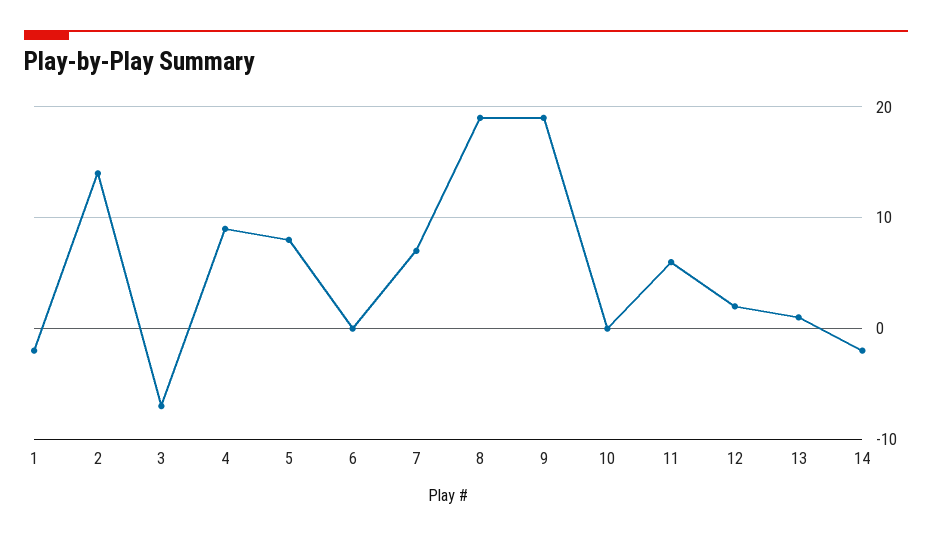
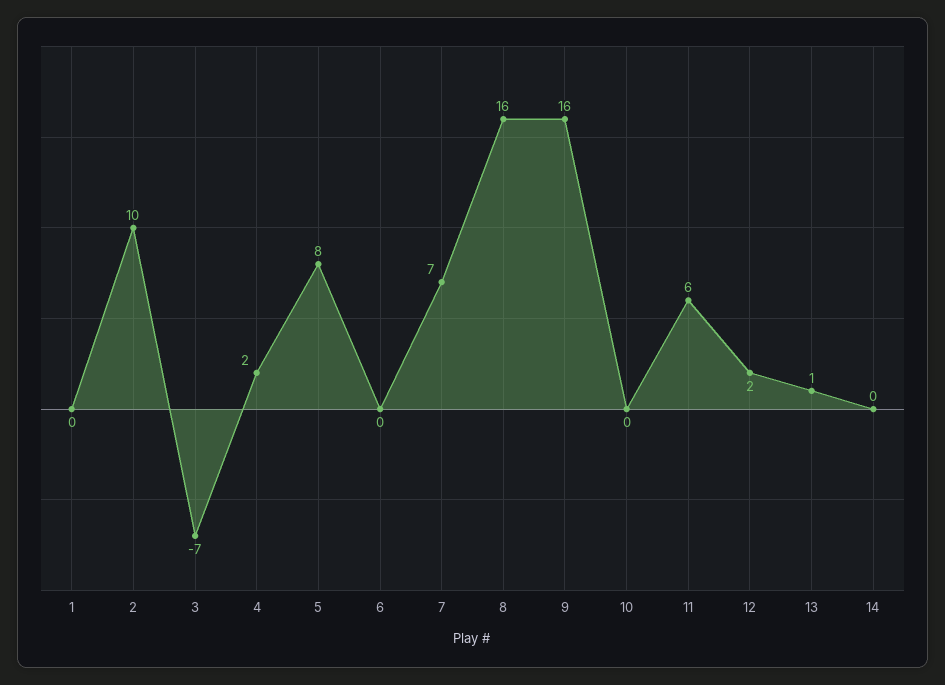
1: -2 -> 0
2: 14 -> 10
4: 9 -> 2
8: 19 -> 16
9: 19 -> 16
14: -2 -> 0

